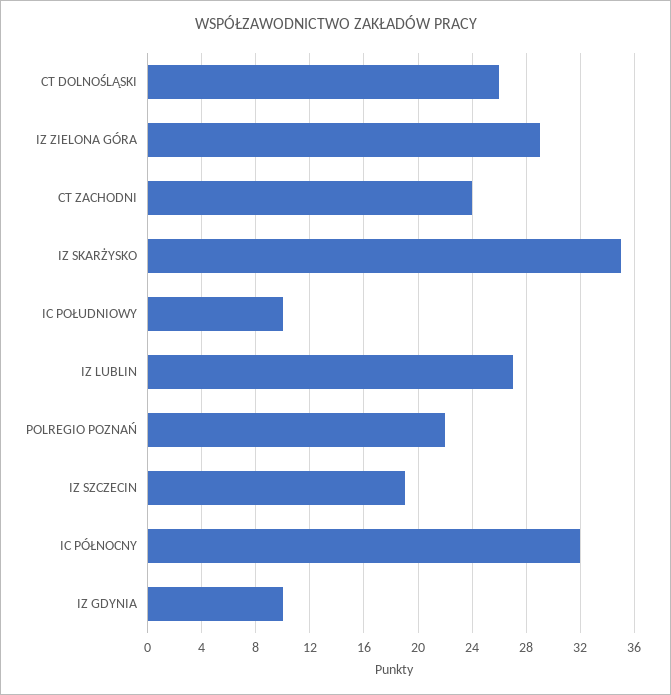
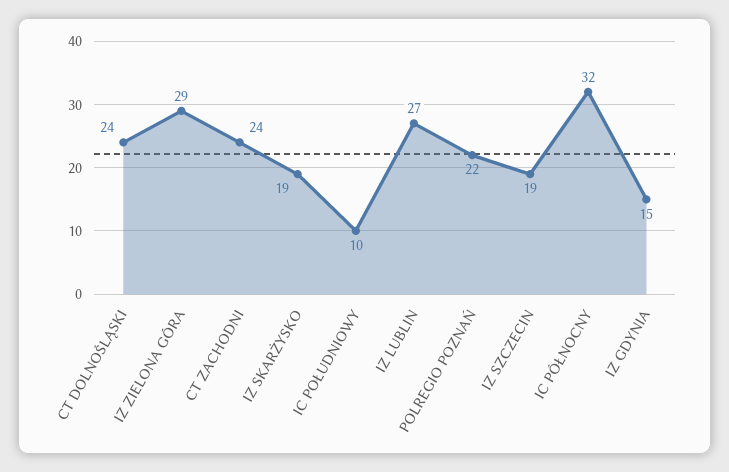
CT DOLNOŚLĄSKI: 26 -> 24
IZ SKARŻYSKO: 35 -> 19
IZ GDYNIA: 10 -> 15

